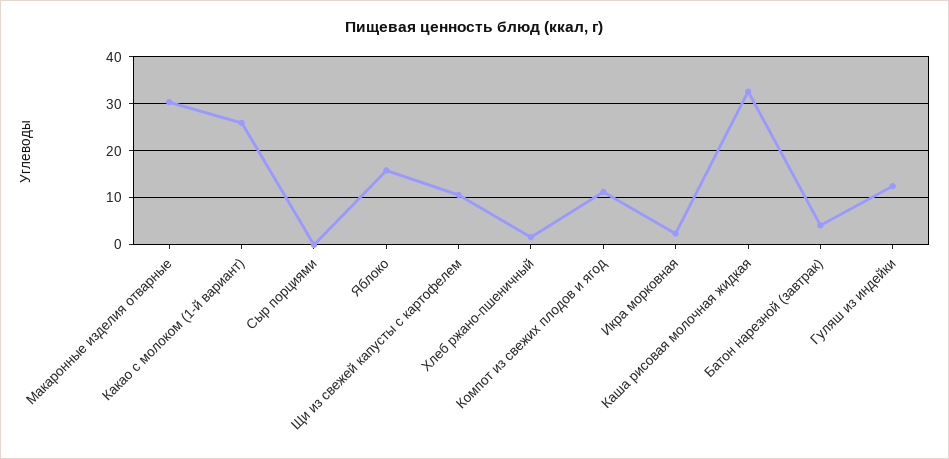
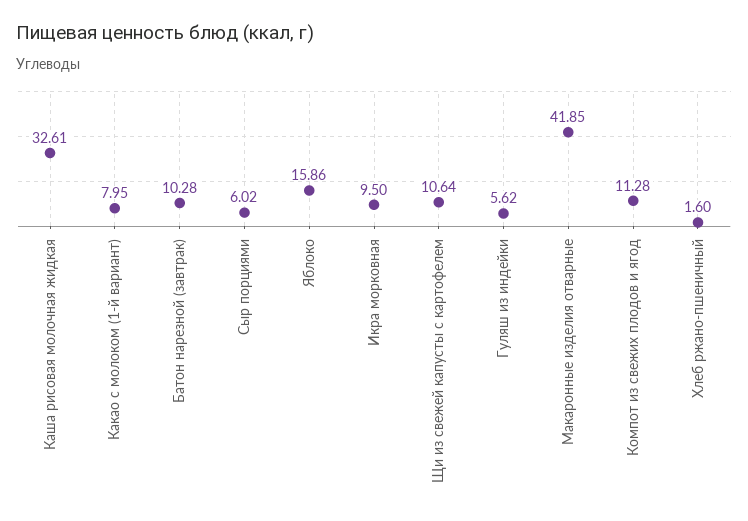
Макаронные изделия отварные: 30 -> 41.85
Какао с молоком (1-й вариант): 26 -> 7.95
Сыр порциями: 0 -> 6.02
Икра морковная: 2 -> 9.5
Батон нарезной (завтрак): 4 -> 10.28
Гуляш из индейки: 12 -> 5.62

